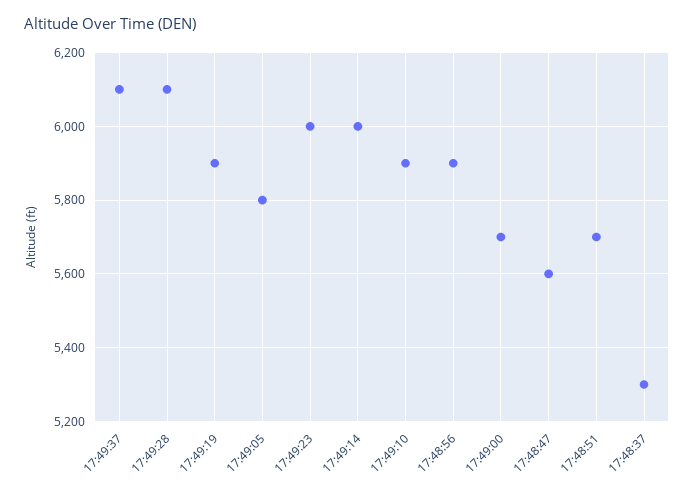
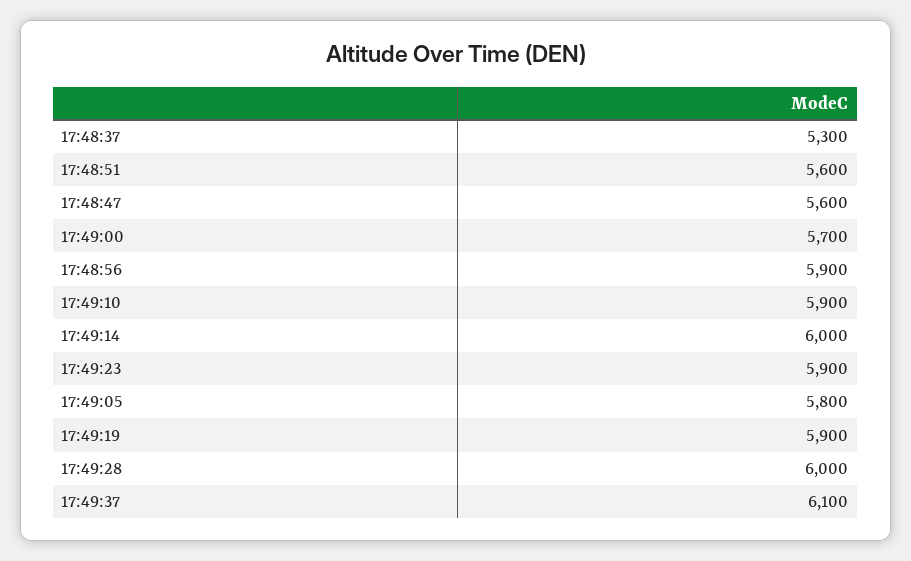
17:49:28: 6100 -> 6000
17:49:23: 6000 -> 5900
17:48:51: 5700 -> 5600

